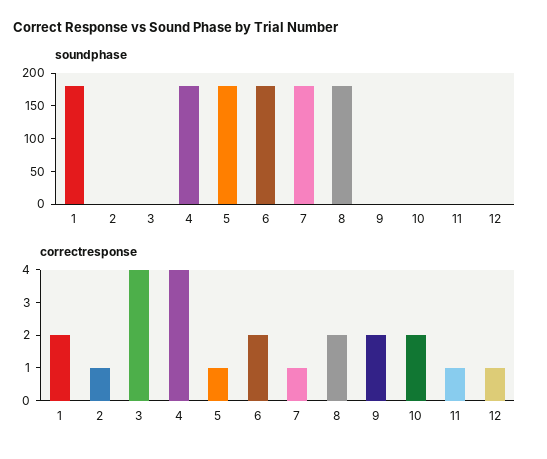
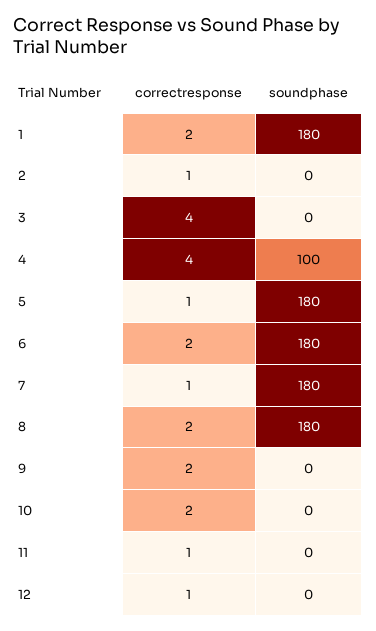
soundphase, 4: 175 -> 100

